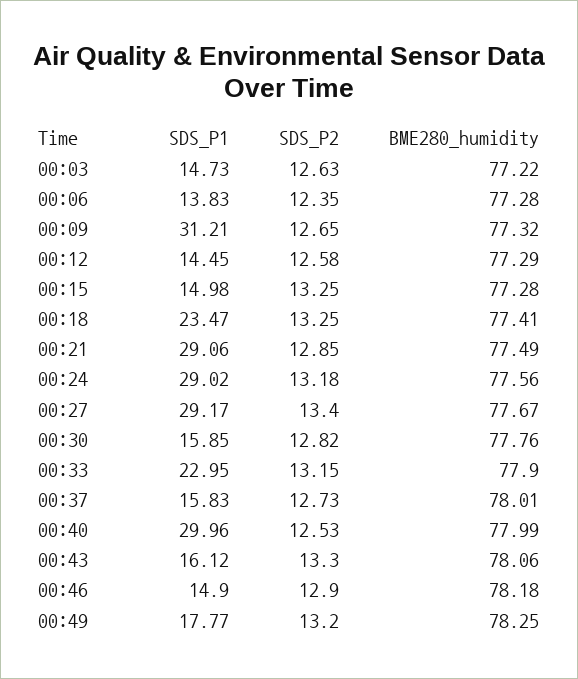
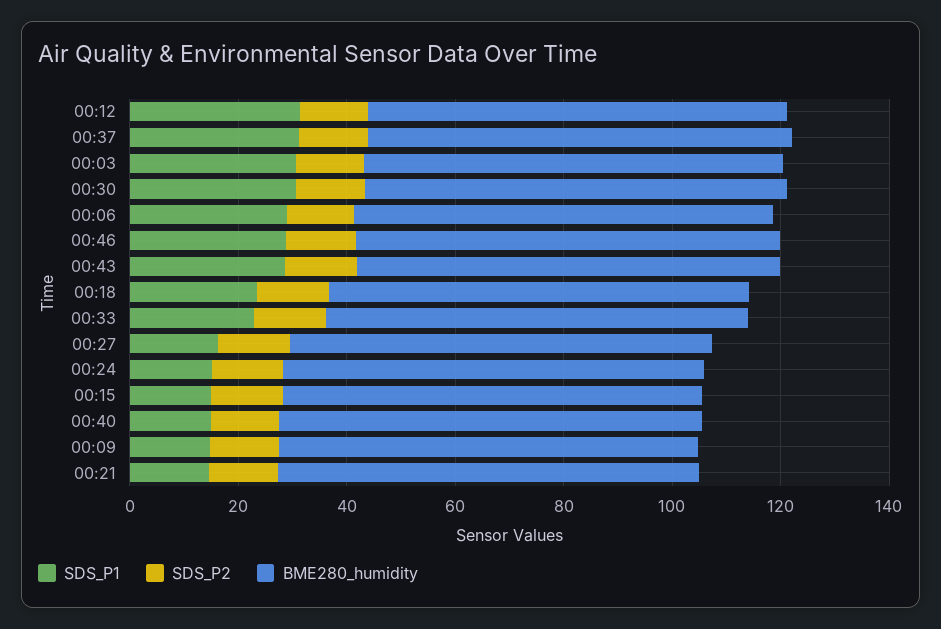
SDS_P1, 00:03: 14.73 -> 30
SDS_P1, 00:06: 13.83 -> 30
SDS_P1, 00:09: 31.21 -> 15
SDS_P1, 00:12: 14.45 -> 30
SDS_P1, 00:21: 29.06 -> 15
SDS_P1, 00:24: 29.02 -> 15
SDS_P1, 00:27: 29.17 -> 15
SDS_P1, 00:30: 15.85 -> 30
SDS_P1, 00:37: 15.83 -> 30
SDS_P1, 00:40: 29.96 -> 15
SDS_P1, 00:43: 16.12 -> 30
SDS_P1, 00:46: 14.9 -> 30
SDS_P1, 00:49: 17.77 -> none
SDS_P2, 00:49: 13.2 -> none
BME280_humidity, 00:49: 78.25 -> none

